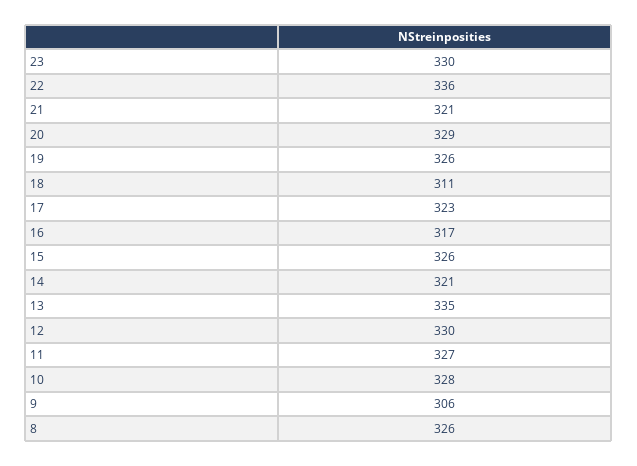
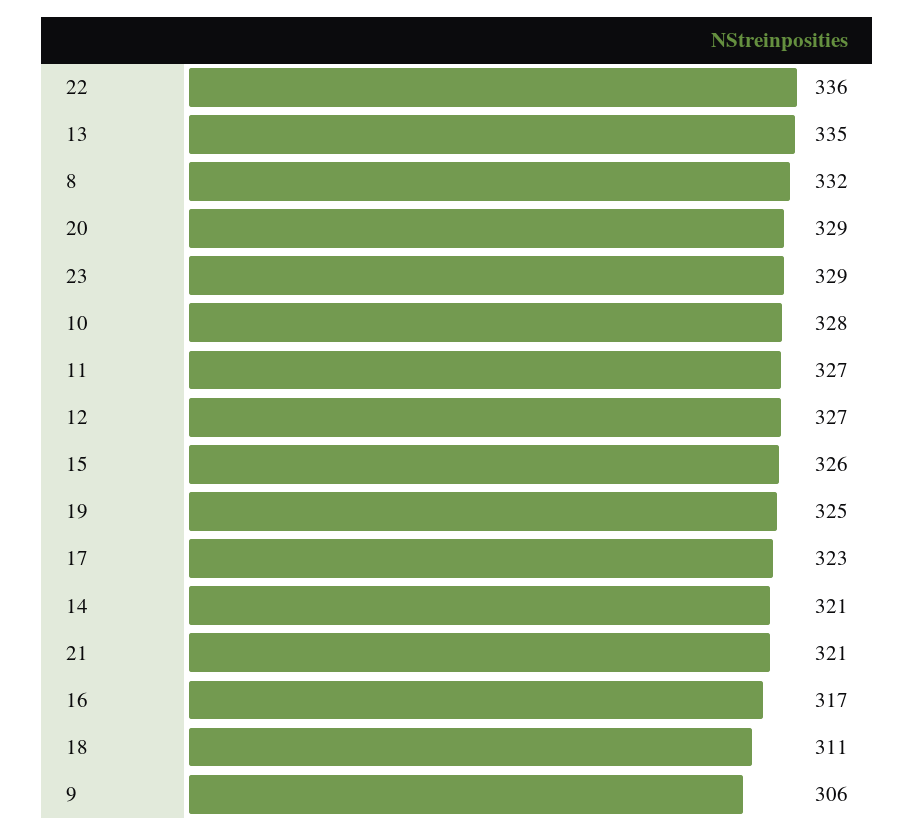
23: 330 -> 329
19: 326 -> 325
12: 330 -> 327
8: 326 -> 332

